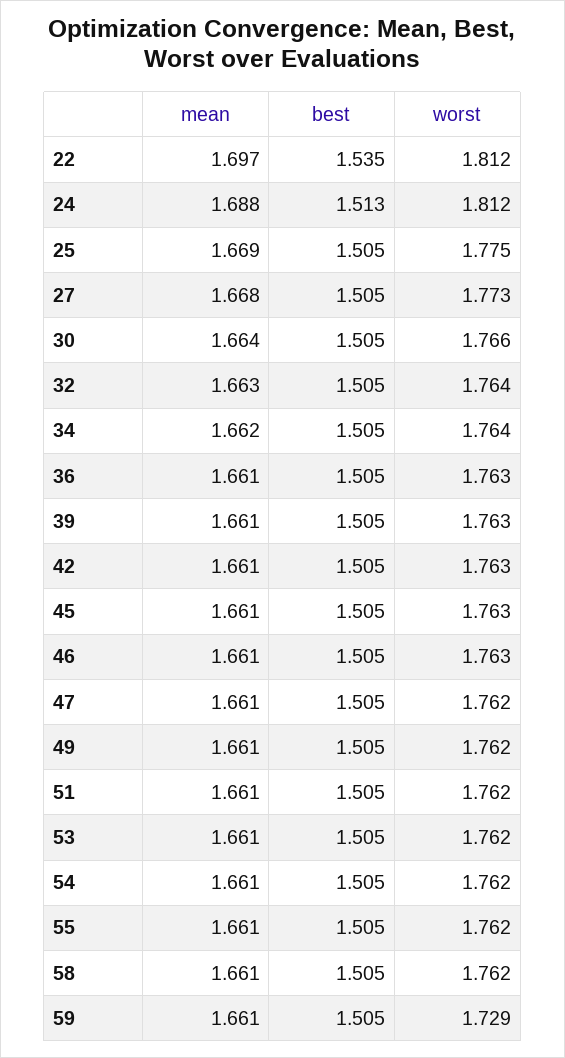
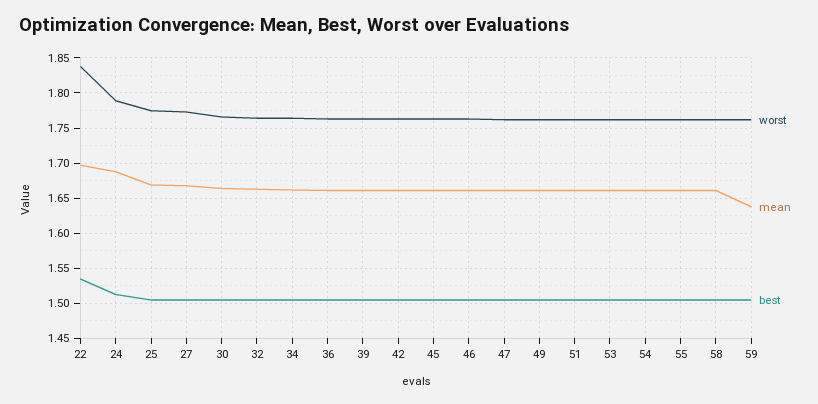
worst, 22: 1.812 -> 1.84
worst, 24: 1.812 -> 1.79
mean, 59: 1.661 -> 1.64
worst, 59: 1.729 -> 1.76

